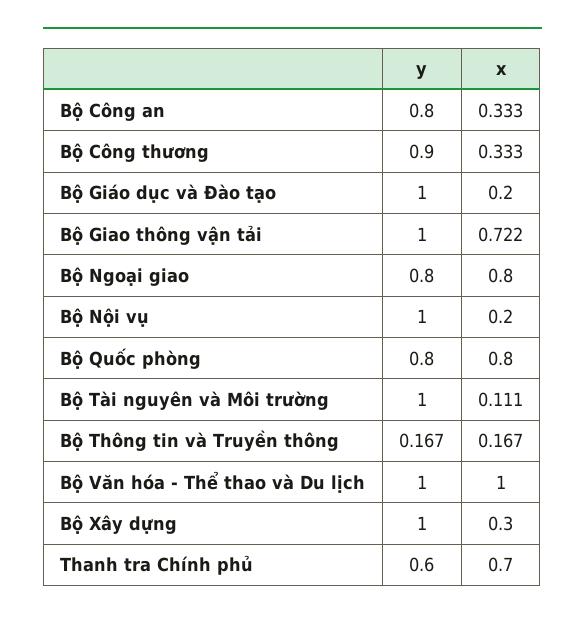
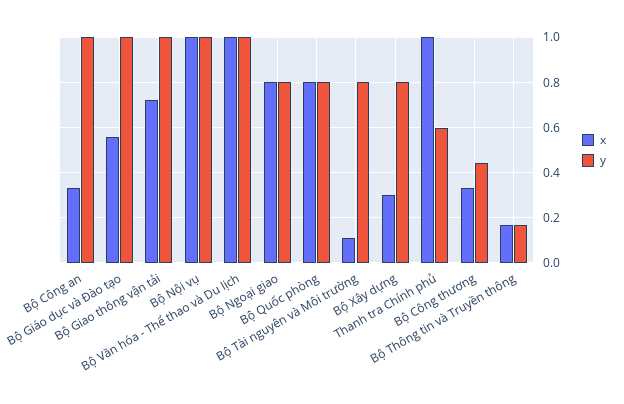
y, Bộ Công an: 0.8 -> 1
y, Bộ Công thương: 0.9 -> 0.45
x, Bộ Giáo dục và Đào tạo: 0.2 -> 0.55
x, Bộ Nội vụ: 0.2 -> 1
y, Bộ Tài nguyên và Môi trường: 1 -> 0.8
y, Bộ Xây dựng: 1 -> 0.8
x, Thanh tra Chính phủ: 0.7 -> 1

